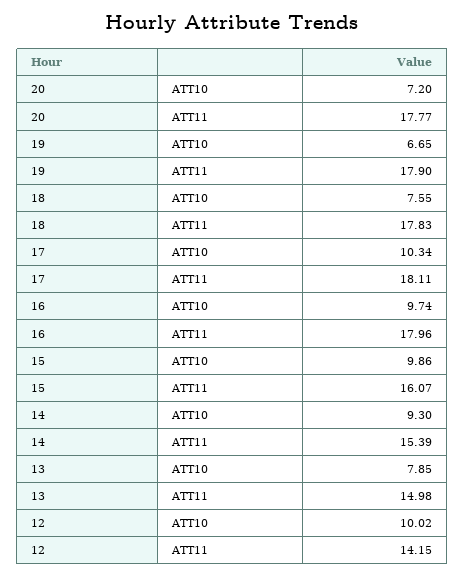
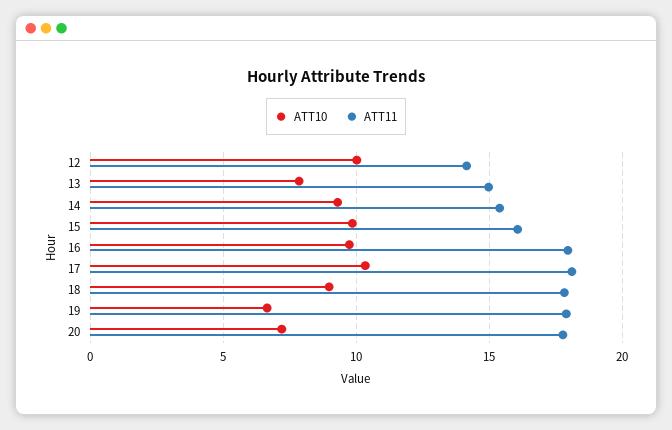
ATT10, 18: 7.55 -> 9

